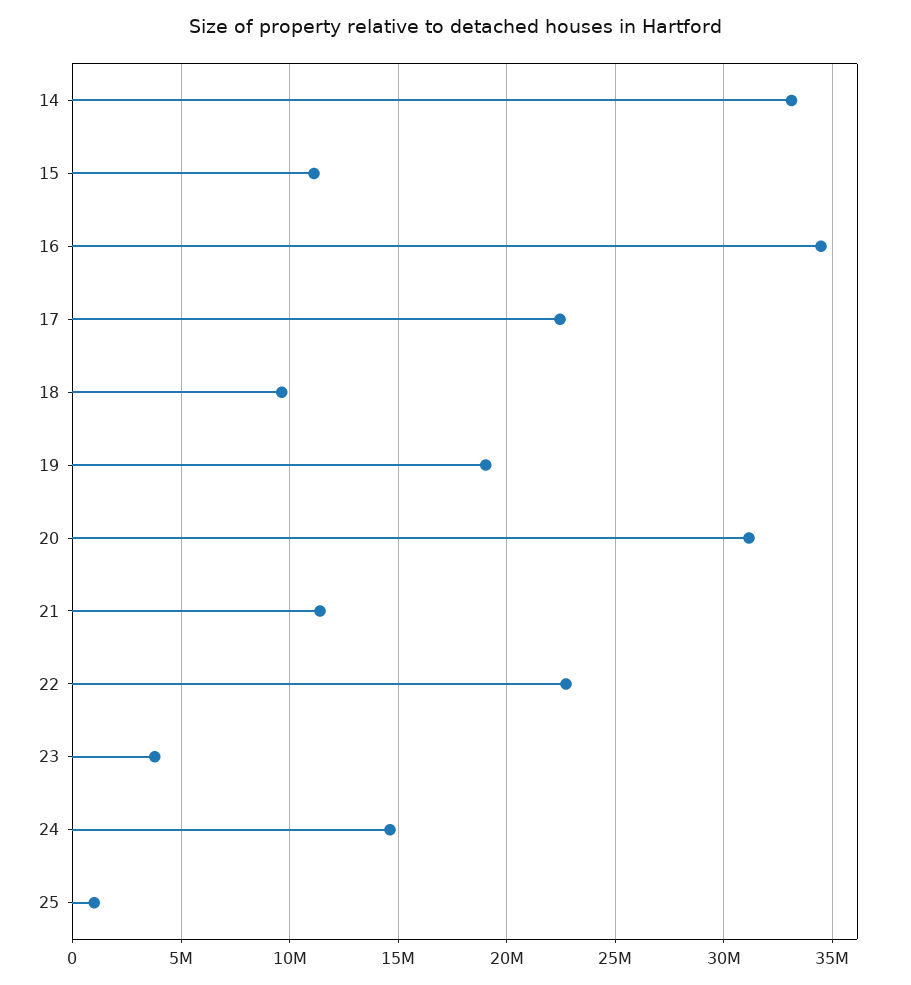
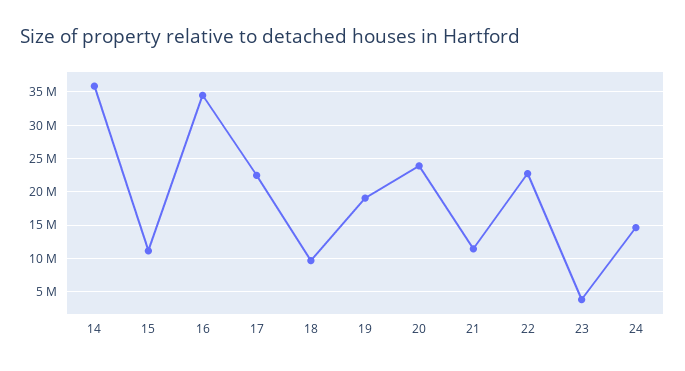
14: 33000000 -> 36000000
20: 31000000 -> 24000000
25: 1000000 -> none

